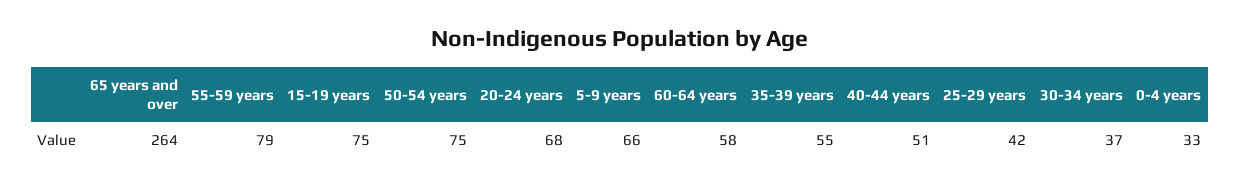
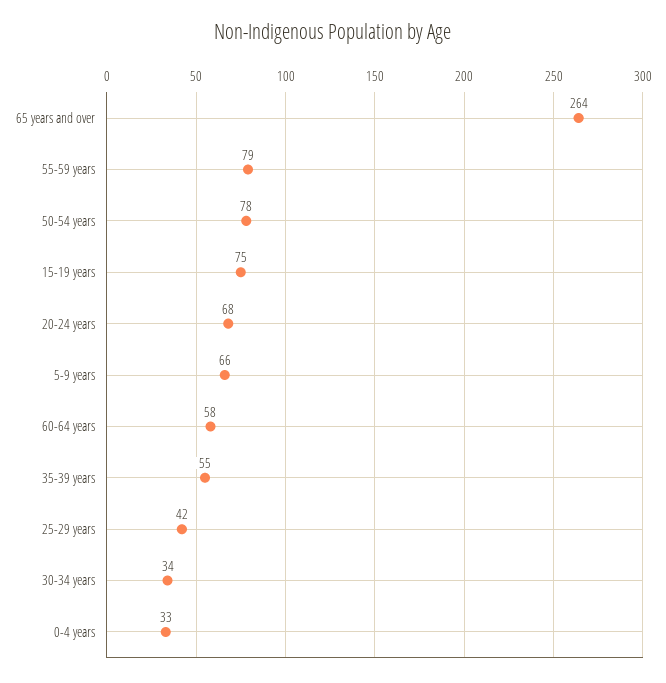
50-54 years: 75 -> 78
40-44 years: 51 -> none
30-34 years: 37 -> 34

